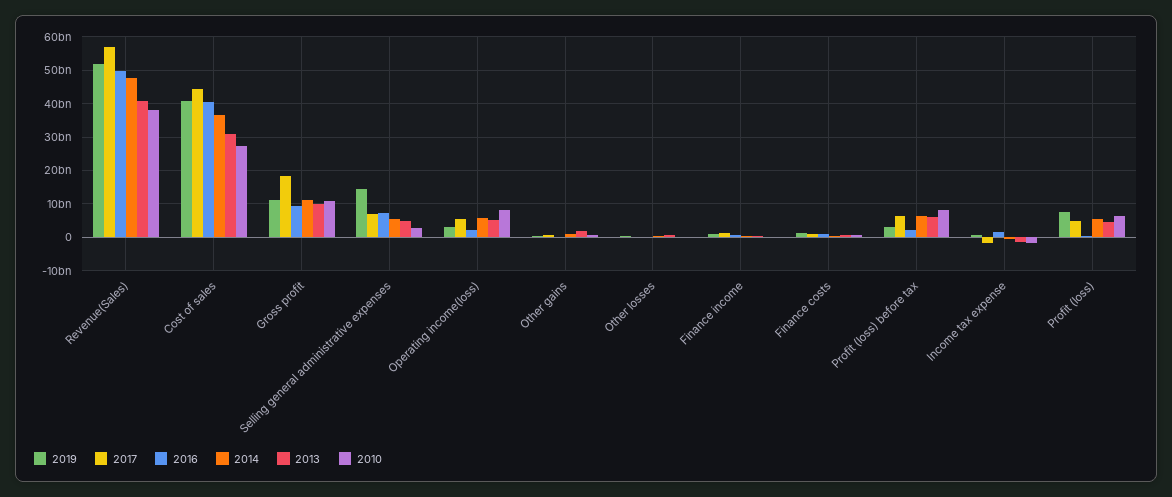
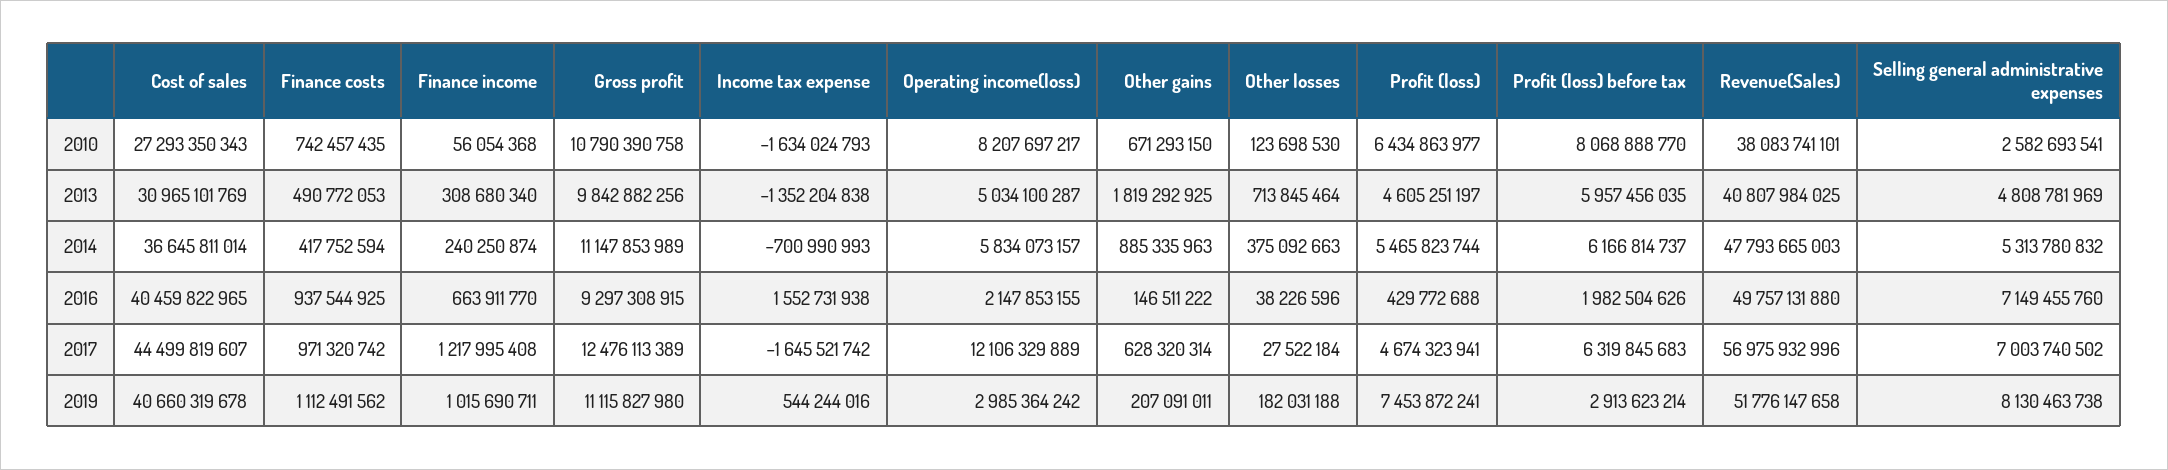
2017, Gross profit: 18000000000 -> 12476113389
2019, Selling general administrative expenses: 14000000000 -> 8130463738
2017, Operating income(loss): 6000000000 -> 12106329889

